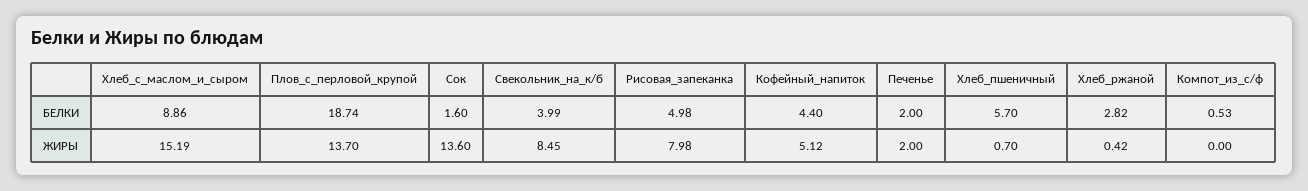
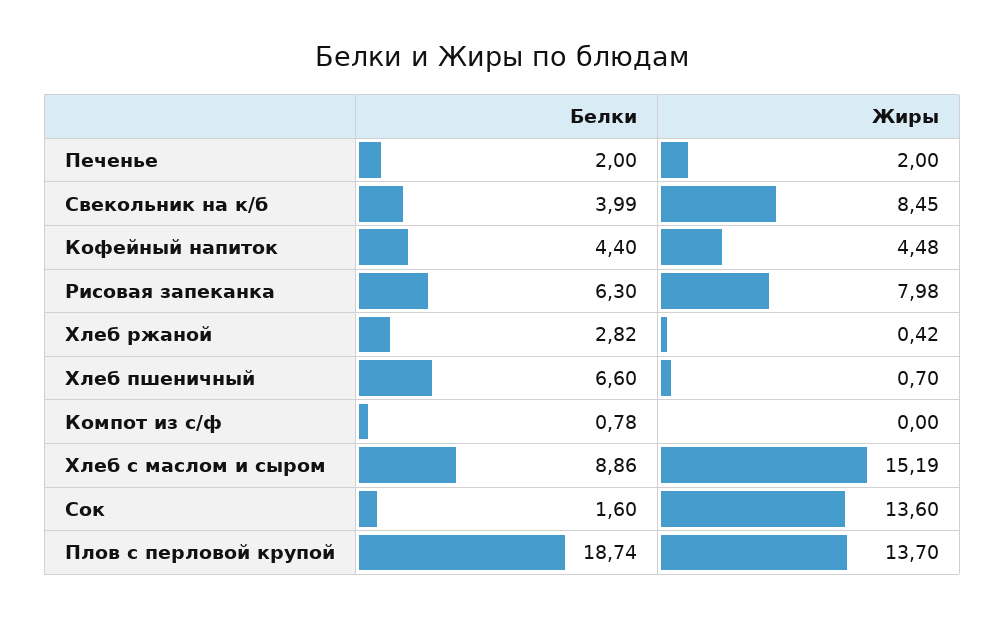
Рисовая_запеканка, БЕЛКИ: 4.98 -> 6.3
Хлеб_пшеничный, БЕЛКИ: 5.7 -> 6.6
Компот_из_с/ф, БЕЛКИ: 0.53 -> 0.78
Кофейный_напиток, ЖИРЫ: 5.12 -> 4.48

